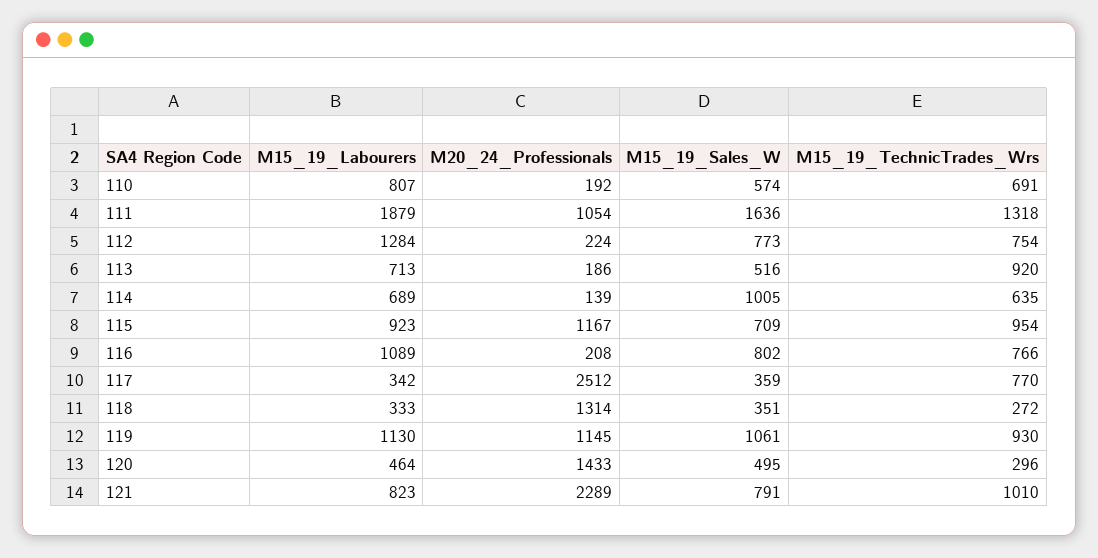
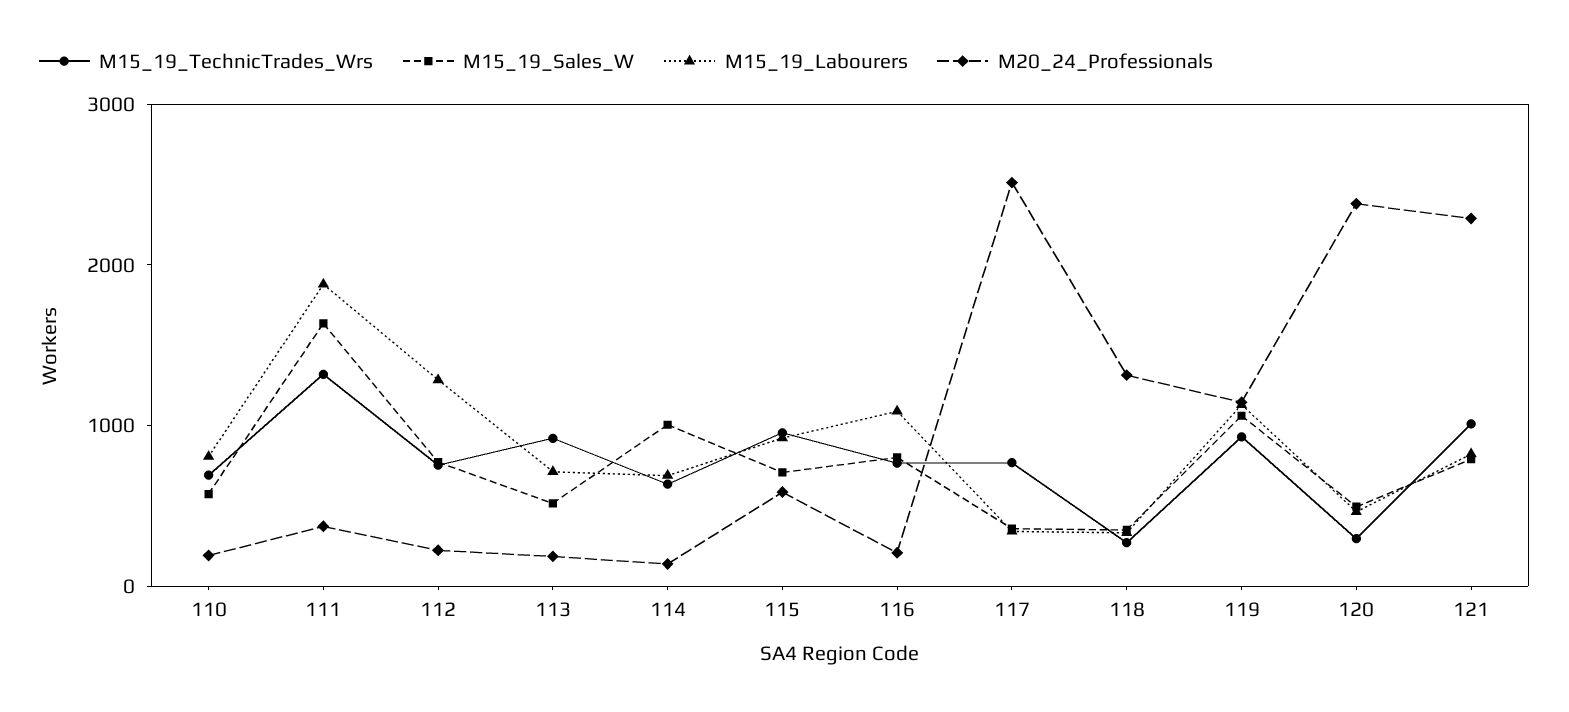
M20_24_Professionals, 111: 1054 -> 400
M20_24_Professionals, 115: 1167 -> 600
M20_24_Professionals, 120: 1433 -> 2400

